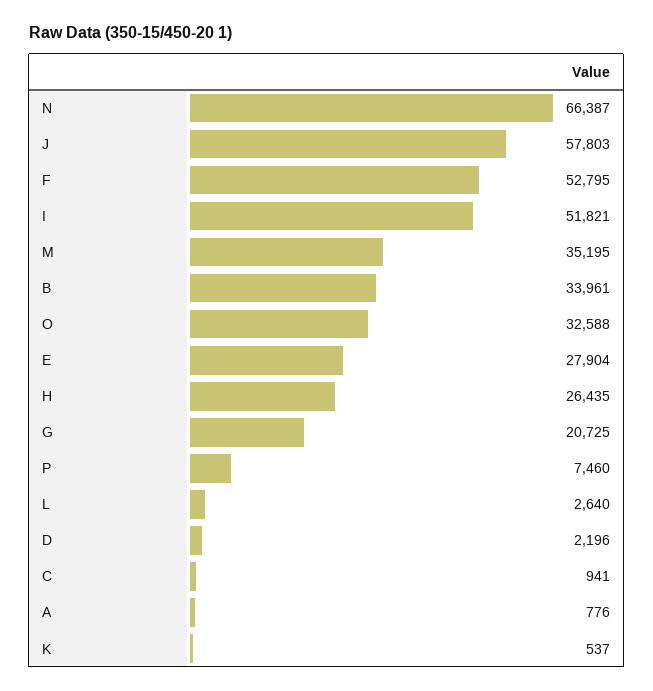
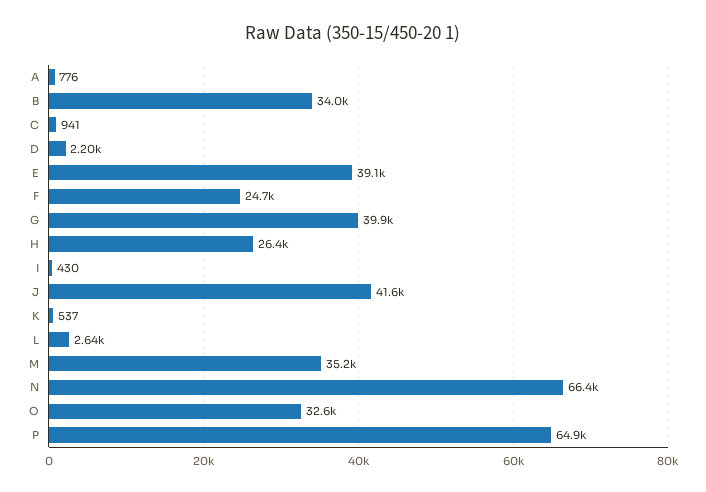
J: 57803 -> 41600
F: 52795 -> 24700
I: 51821 -> 430
E: 27904 -> 39100
G: 20725 -> 39900
P: 7460 -> 64900

